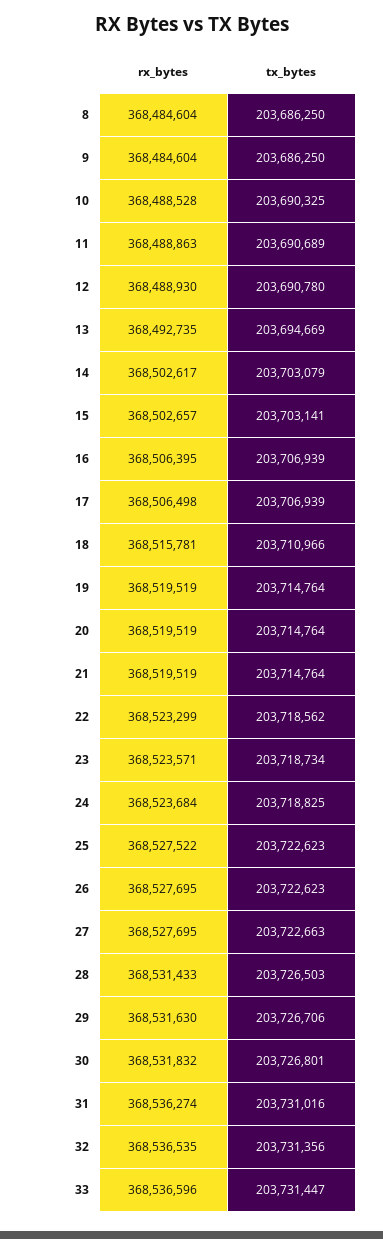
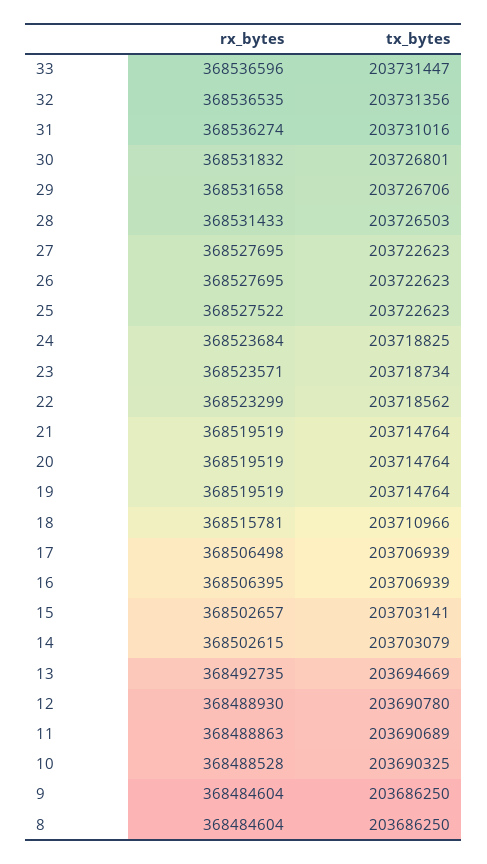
rx_bytes, 14: 368502617 -> 368502615
tx_bytes, 27: 203722663 -> 203722623
rx_bytes, 29: 368531630 -> 368531658

